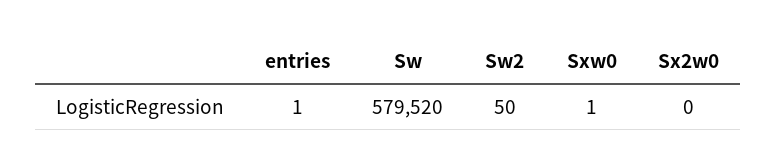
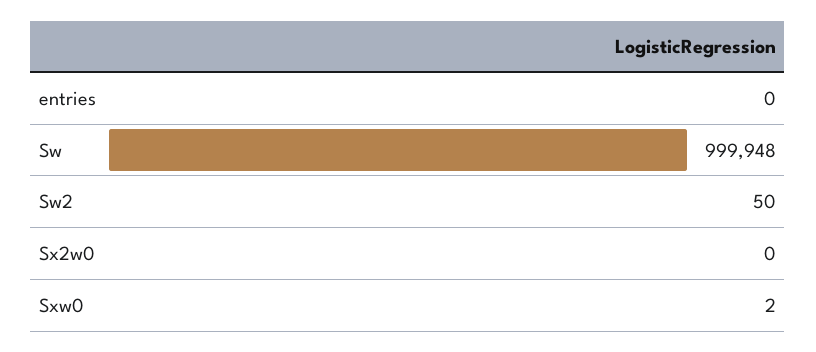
entries: 1 -> 0
Sw: 579520 -> 999948
Sxw0: 1 -> 2

